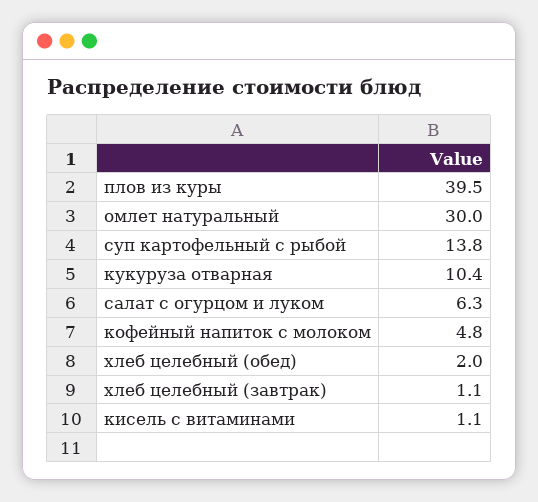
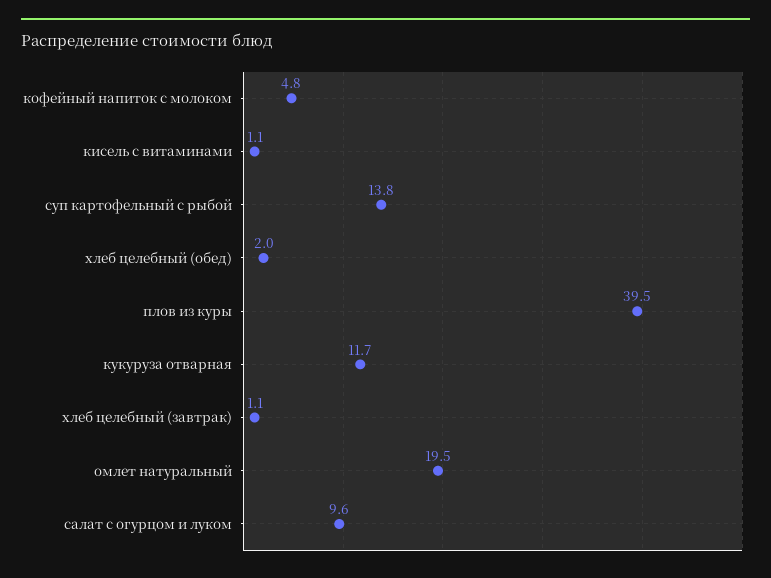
омлет натуральный: 30 -> 19.5
кукуруза отварная: 10.4 -> 11.7
салат с огурцом и луком: 6.3 -> 9.6

